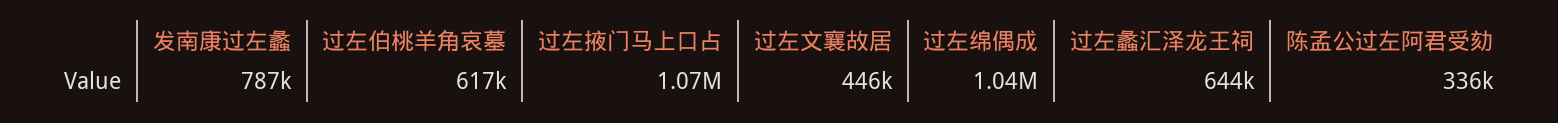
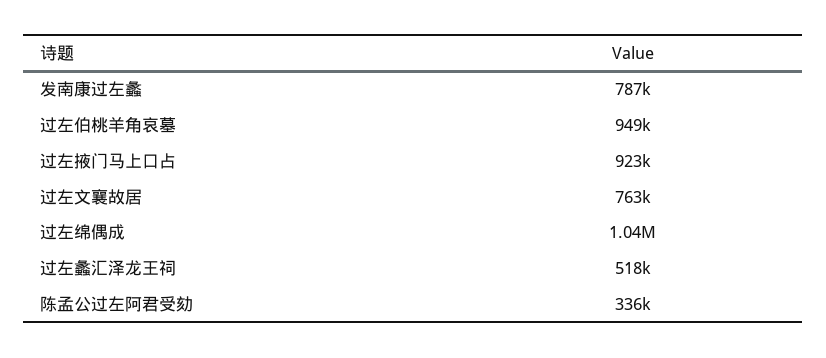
过左伯桃羊角哀墓: 617000 -> 949000
过左掖门马上口占: 1070000 -> 923000
过左文襄故居: 446000 -> 763000
过左蠡汇泽龙王祠: 644000 -> 518000

